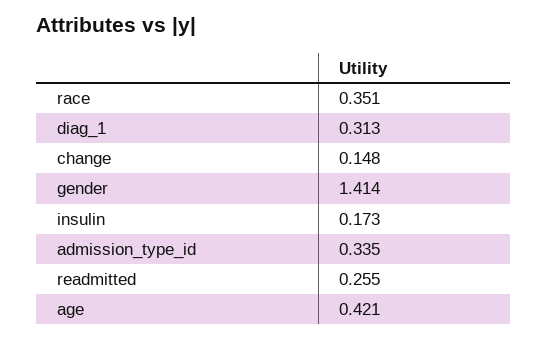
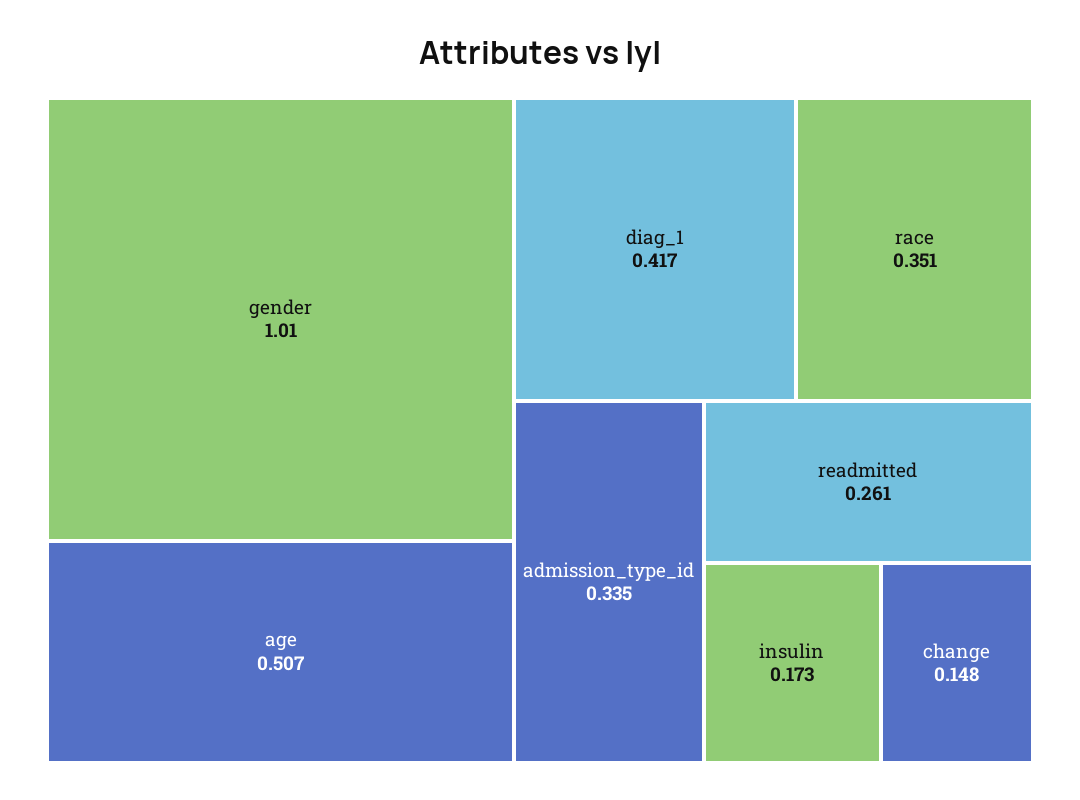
diag_1: 0.313 -> 0.417
gender: 1.414 -> 1.01
readmitted: 0.255 -> 0.261
age: 0.421 -> 0.507

